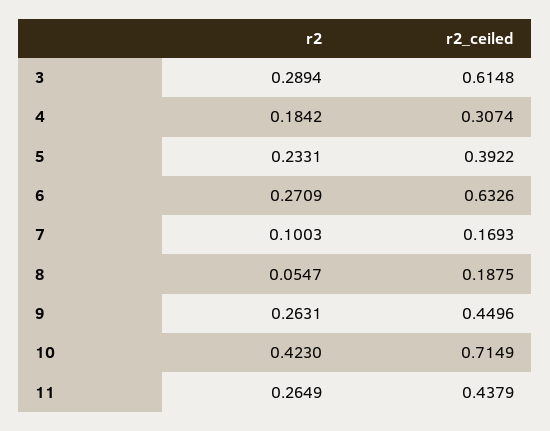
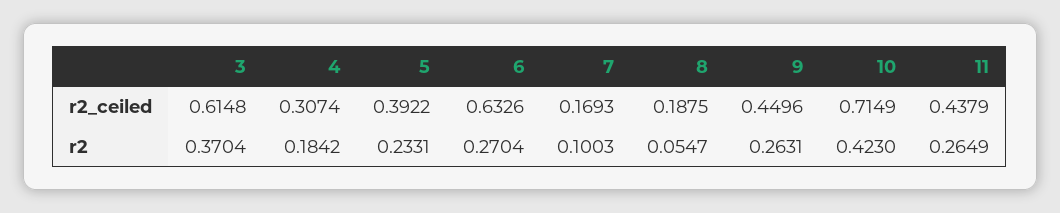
r2, 3: 0.2894 -> 0.3704
r2, 6: 0.2709 -> 0.2704

